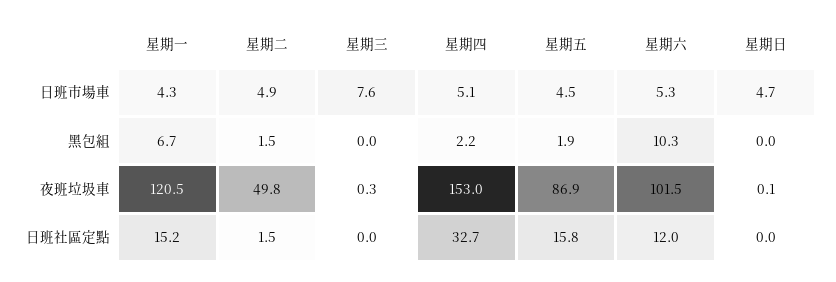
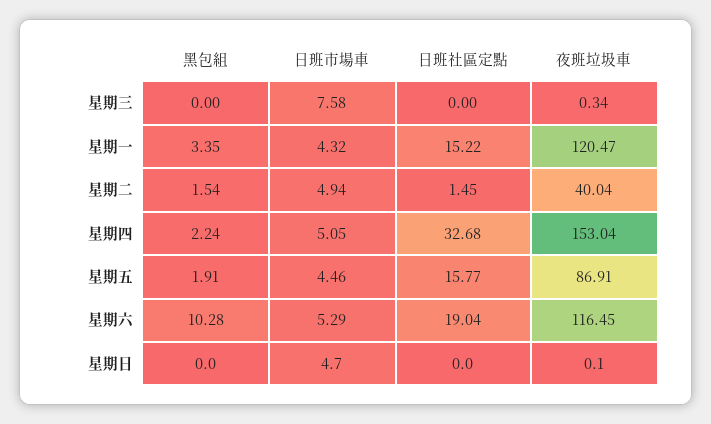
星期一, 黑包組: 6.7 -> 3.35
星期二, 夜班垃圾車: 49.8 -> 40.04
星期六, 夜班垃圾車: 101.5 -> 116.45
星期六, 日班社區定點: 12 -> 19.04

